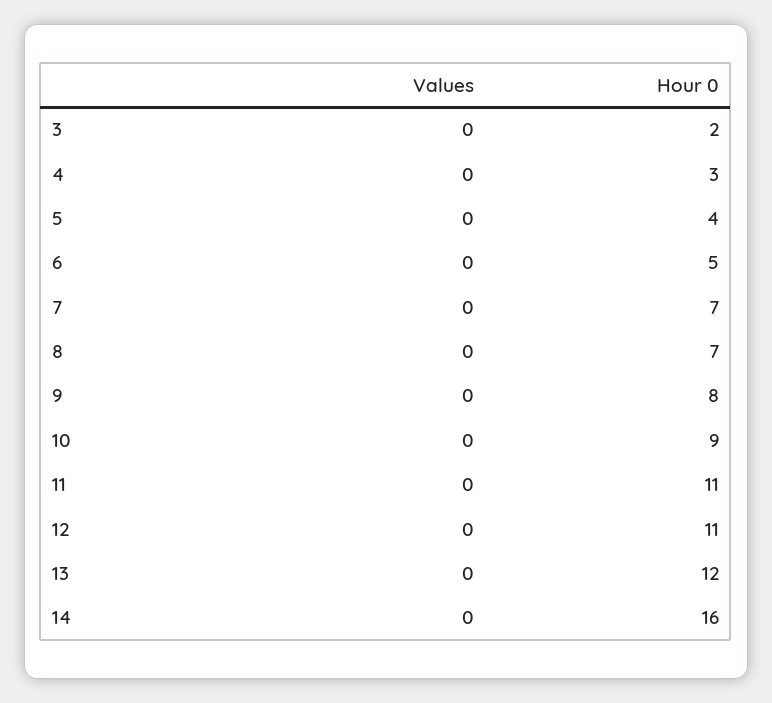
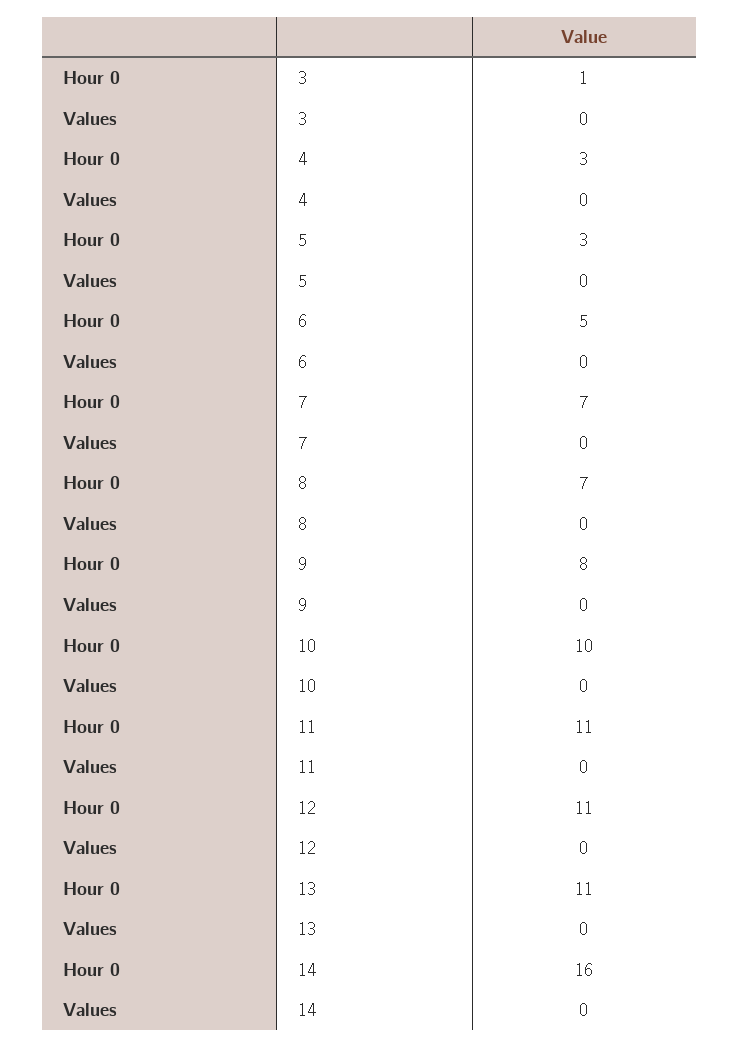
Hour 0, 3: 2 -> 1
Hour 0, 5: 4 -> 3
Hour 0, 10: 9 -> 10
Hour 0, 13: 12 -> 11

